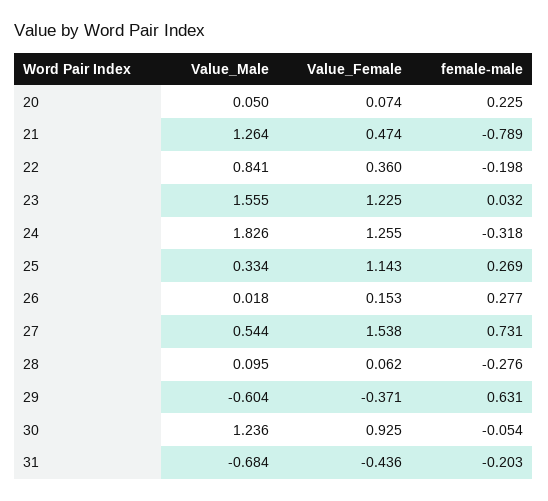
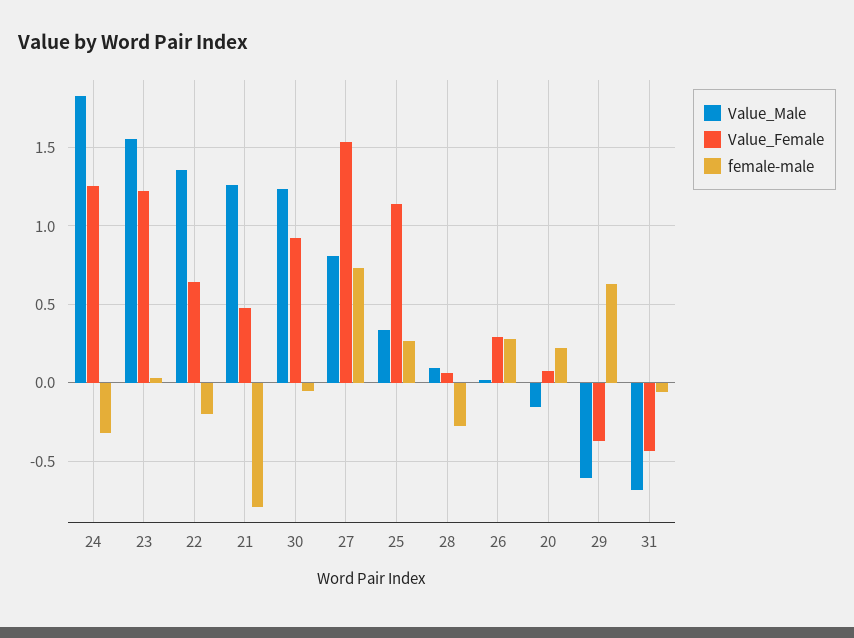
Value_Male, 20: 0.05 -> -0.15
Value_Male, 22: 0.841 -> 1.35
Value_Female, 22: 0.36 -> 0.65
Value_Female, 26: 0.153 -> 0.3
Value_Male, 27: 0.544 -> 0.8
female-male, 31: -0.203 -> -0.05

